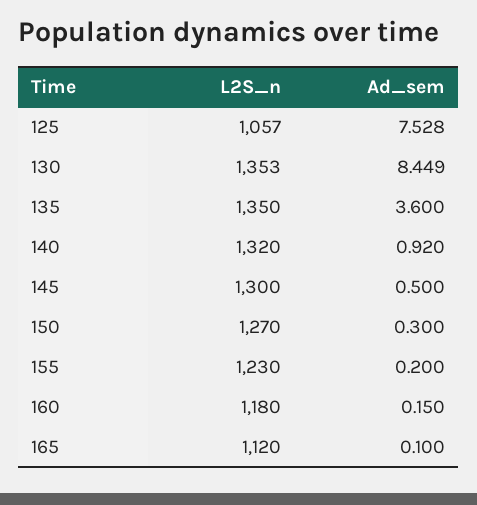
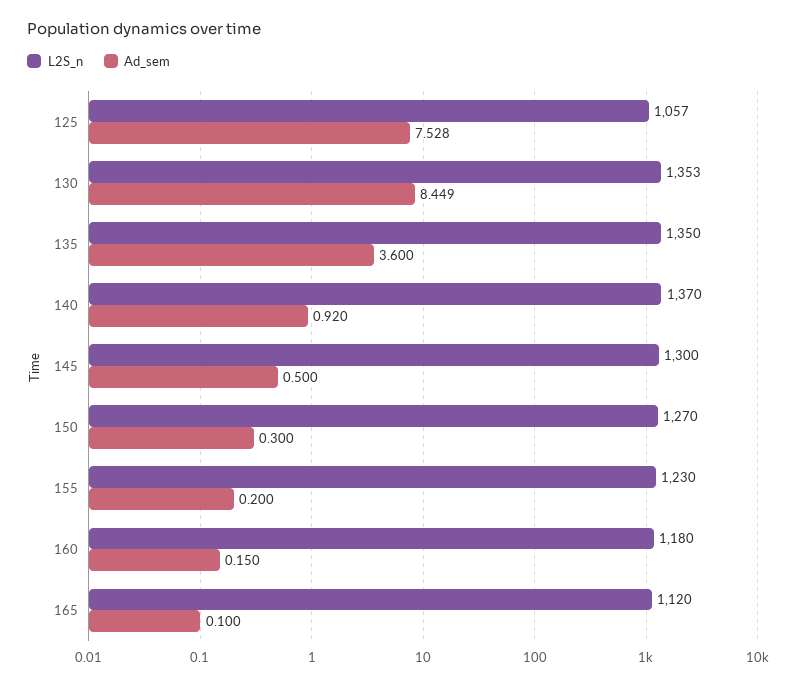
L2S_n, 140: 1320 -> 1370

